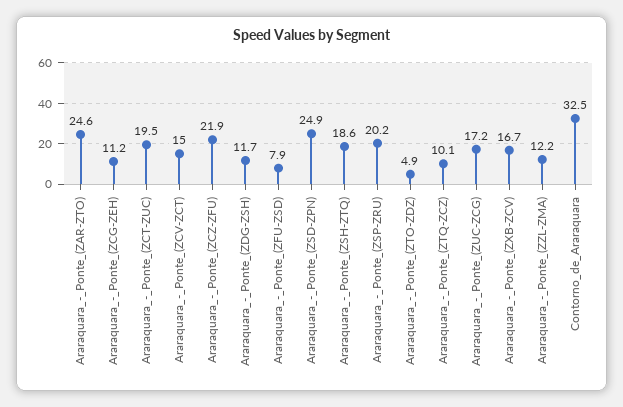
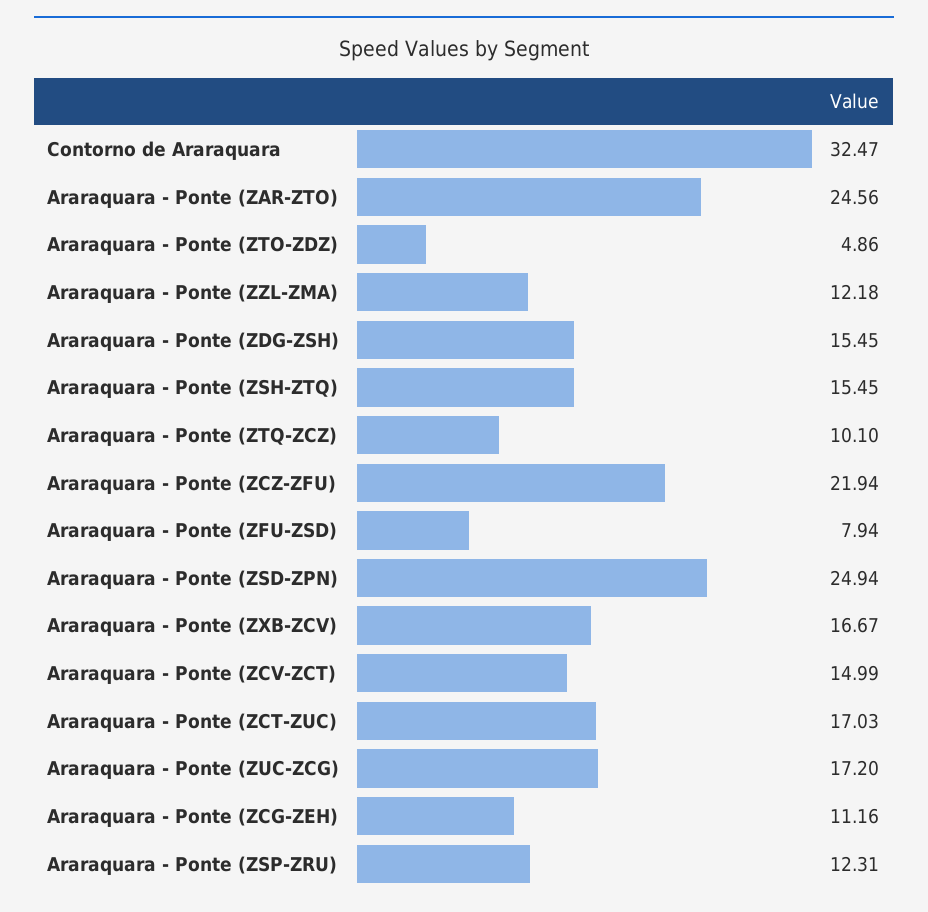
Araraquara_-_Ponte_(ZCT-ZUC): 19.5 -> 17.03
Araraquara_-_Ponte_(ZDG-ZSH): 11.7 -> 15.45
Araraquara_-_Ponte_(ZSH-ZTQ): 18.6 -> 15.45
Araraquara_-_Ponte_(ZSP-ZRU): 20.2 -> 12.31

